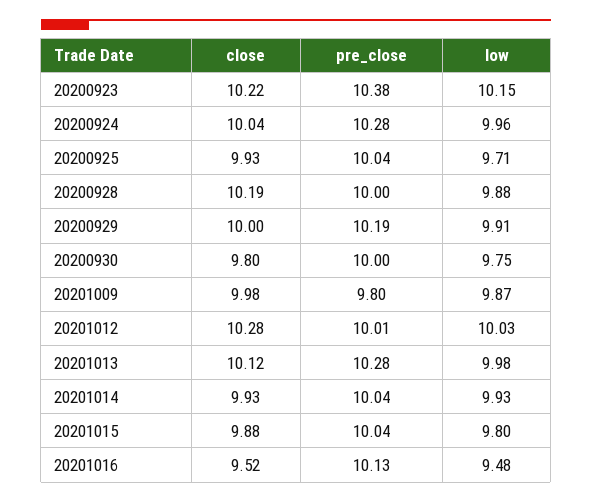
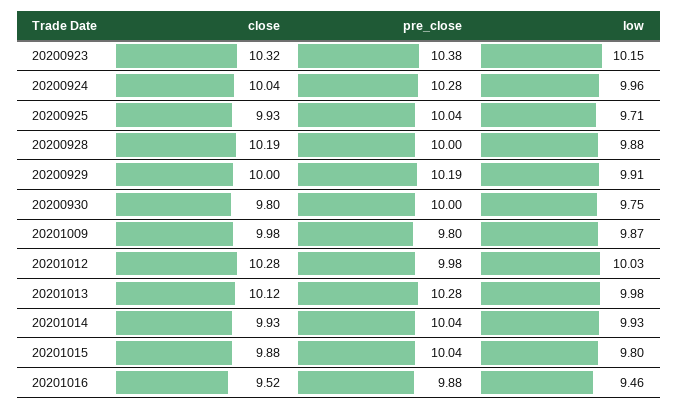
close, 20200923: 10.22 -> 10.32
pre_close, 20201012: 10.01 -> 9.98
pre_close, 20201016: 10.13 -> 9.88
low, 20201016: 9.48 -> 9.46

